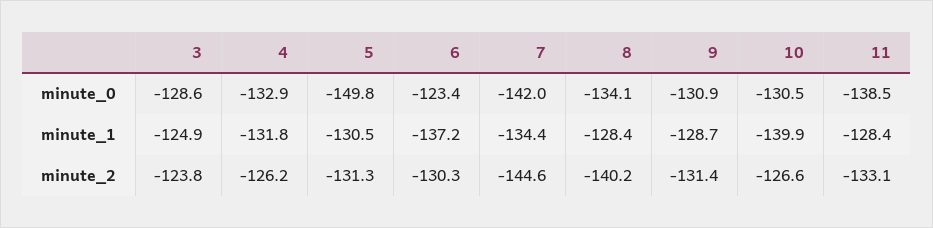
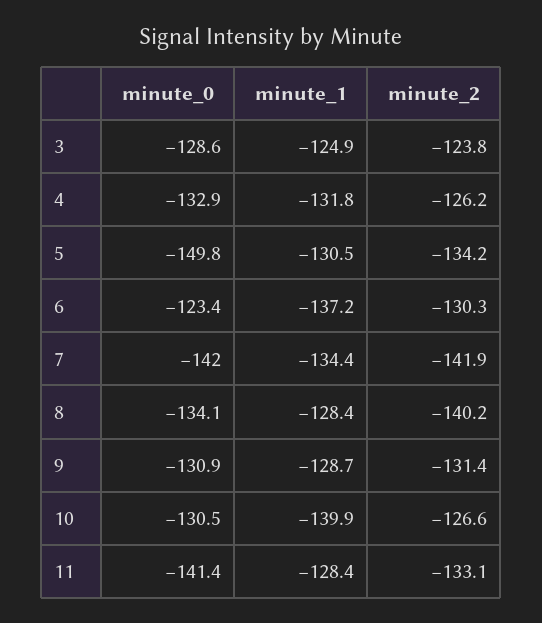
11, minute_0: -138.5 -> -141.4
5, minute_2: -131.3 -> -134.2
7, minute_2: -144.6 -> -141.9

